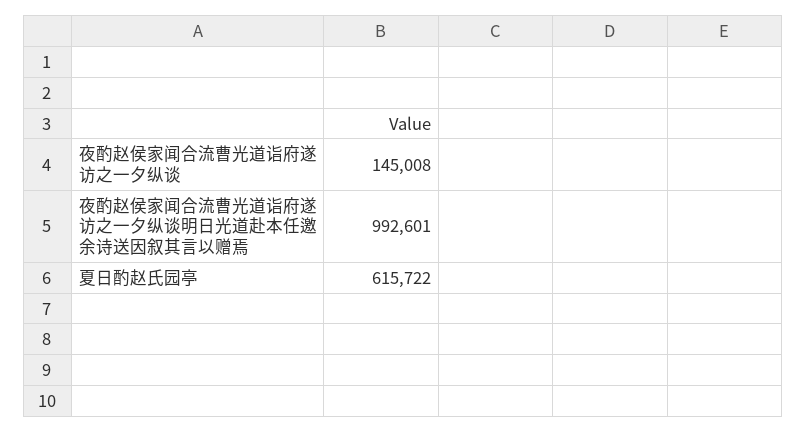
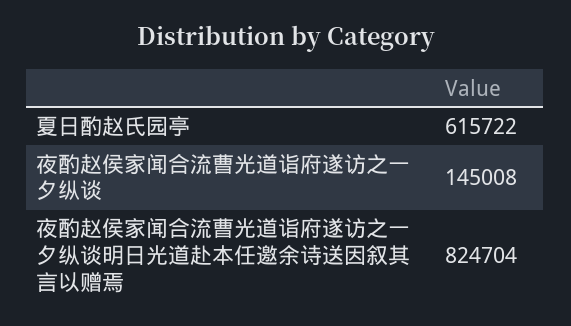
夜酌赵侯家闻合流曹光道诣府遂访之一夕纵谈明日光道赴本任邀余诗送因叙其言以赠焉: 992601 -> 824704

